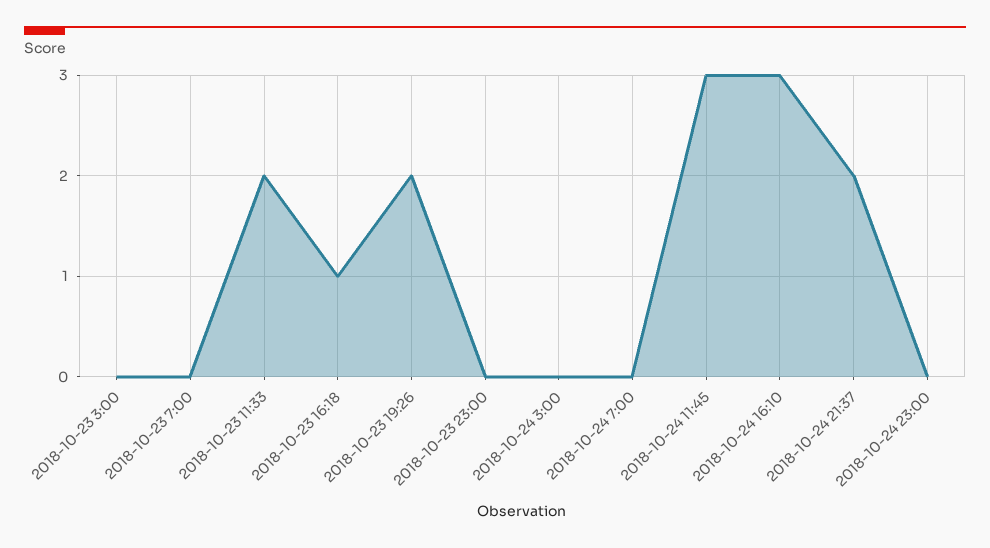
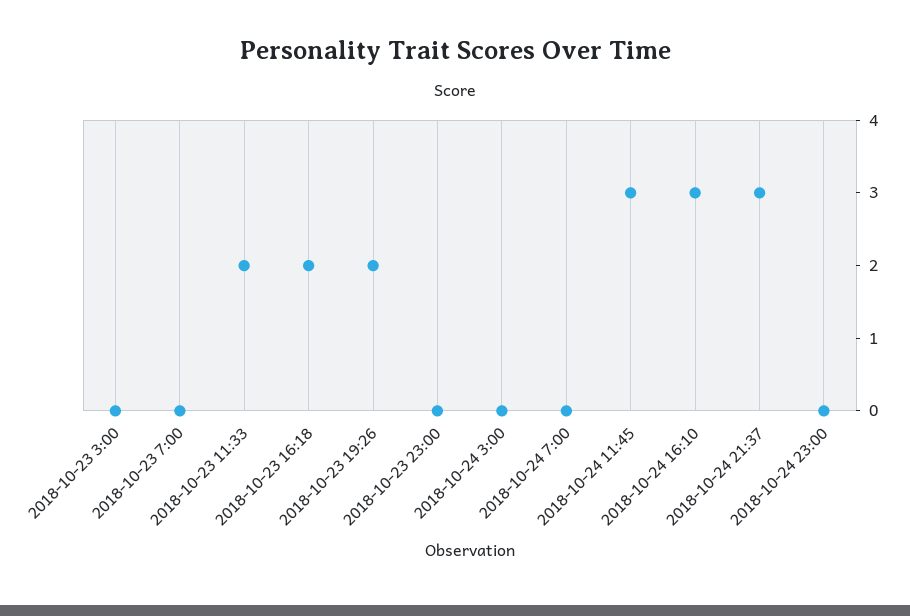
2018-10-23 16:18: 1 -> 2
2018-10-24 21:37: 2 -> 3

